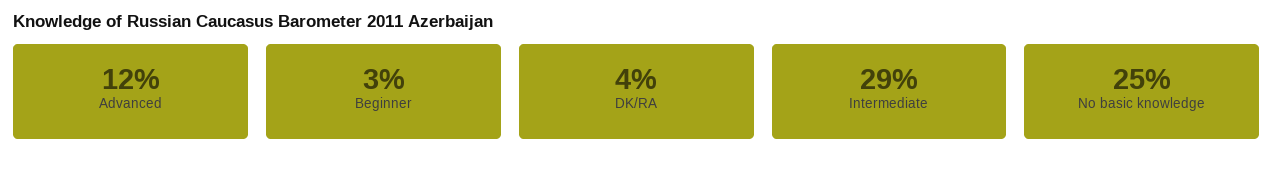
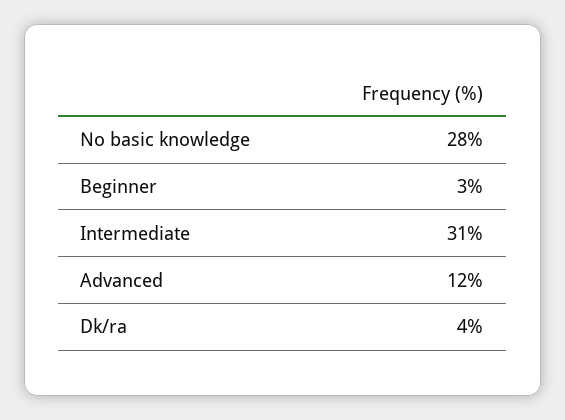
Intermediate: 29 -> 31
No basic knowledge: 25 -> 28

